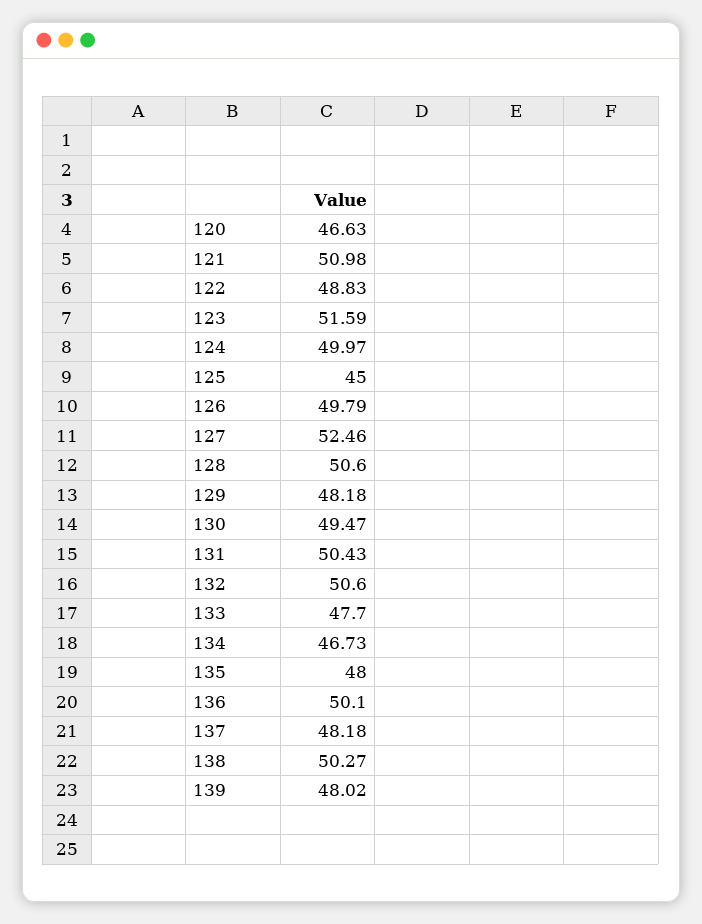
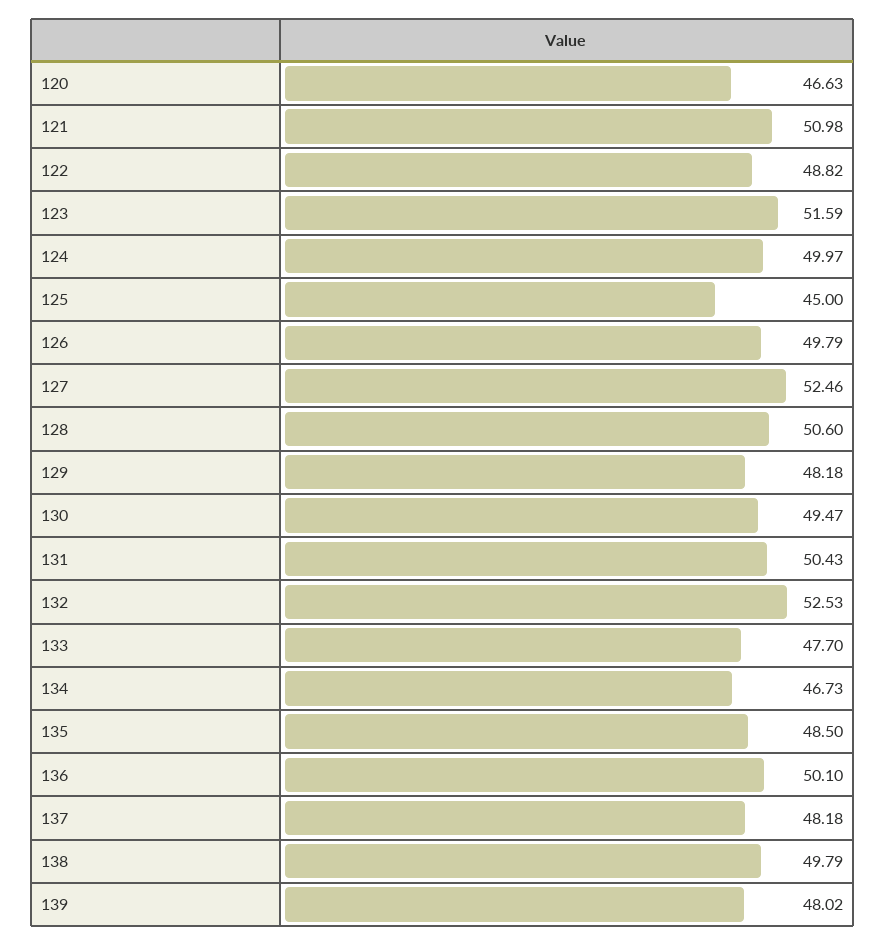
122: 48.83 -> 48.82
132: 50.6 -> 52.53
135: 48 -> 48.5
138: 50.27 -> 49.79

